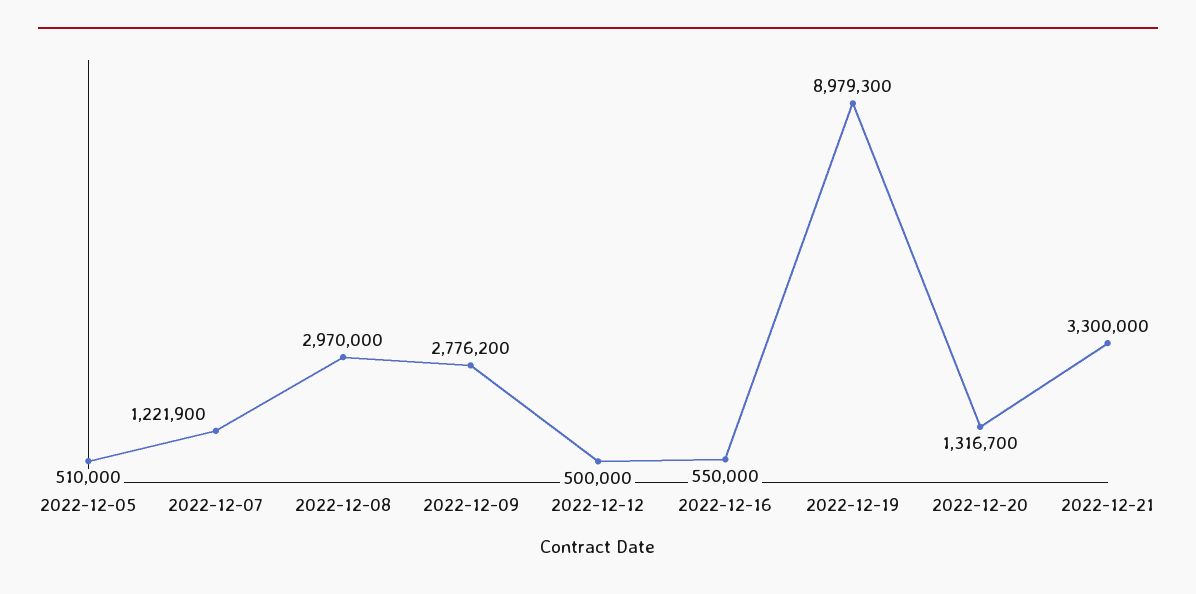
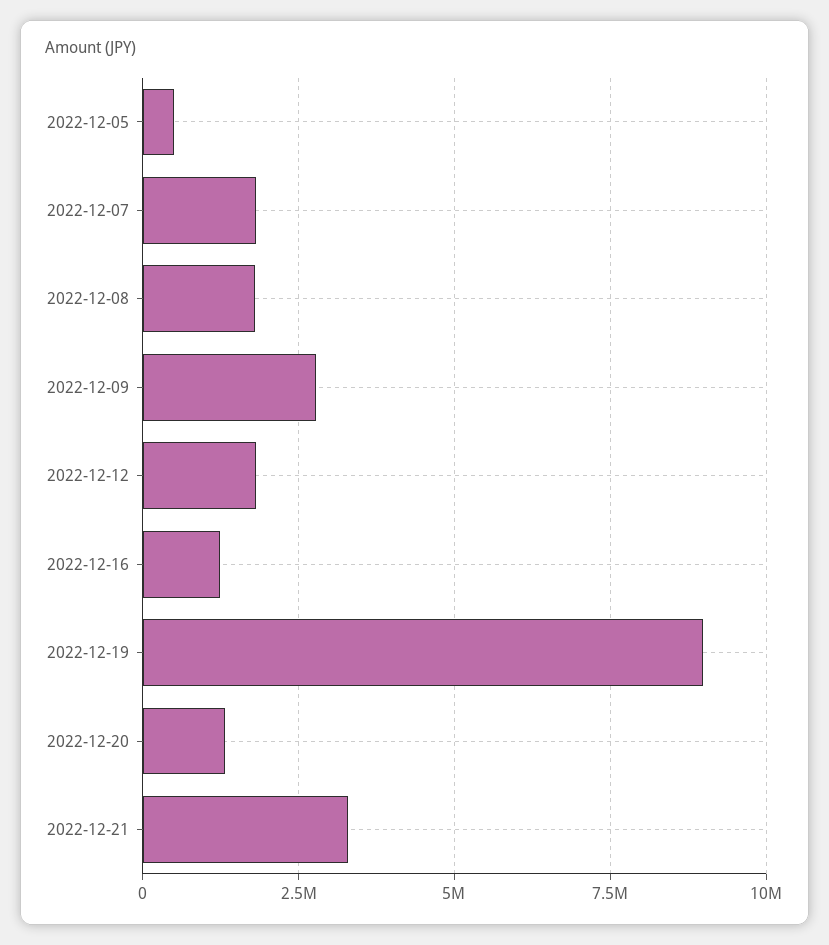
2022-12-07: 1221900 -> 1750000
2022-12-08: 2970000 -> 1750000
2022-12-12: 500000 -> 1750000
2022-12-16: 550000 -> 1250000

